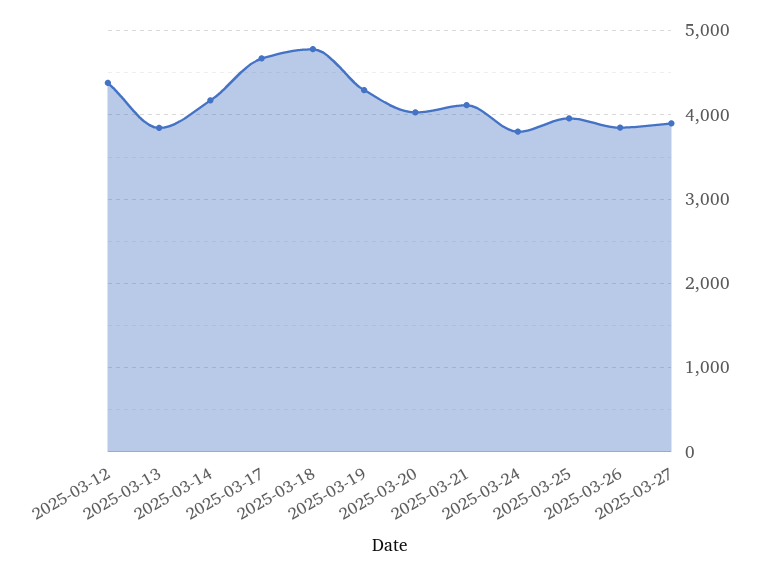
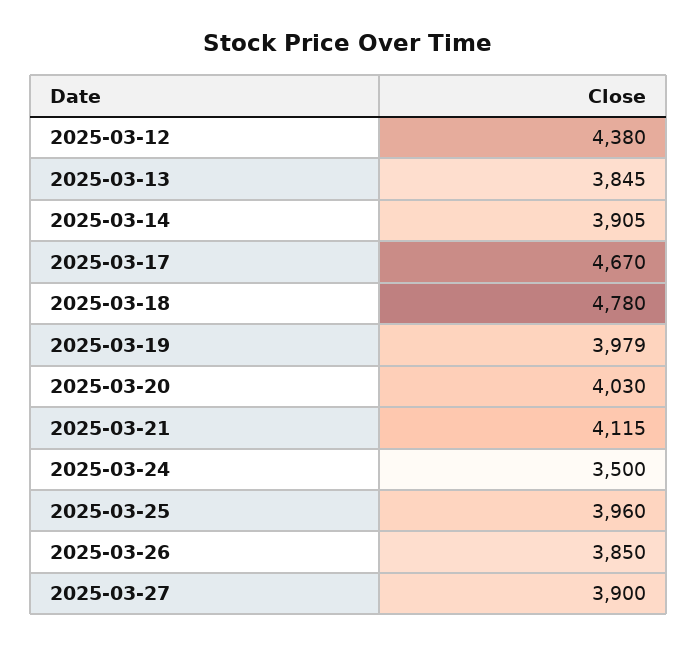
2025-03-14: 4200 -> 3905
2025-03-19: 4300 -> 3979
2025-03-24: 3800 -> 3500

